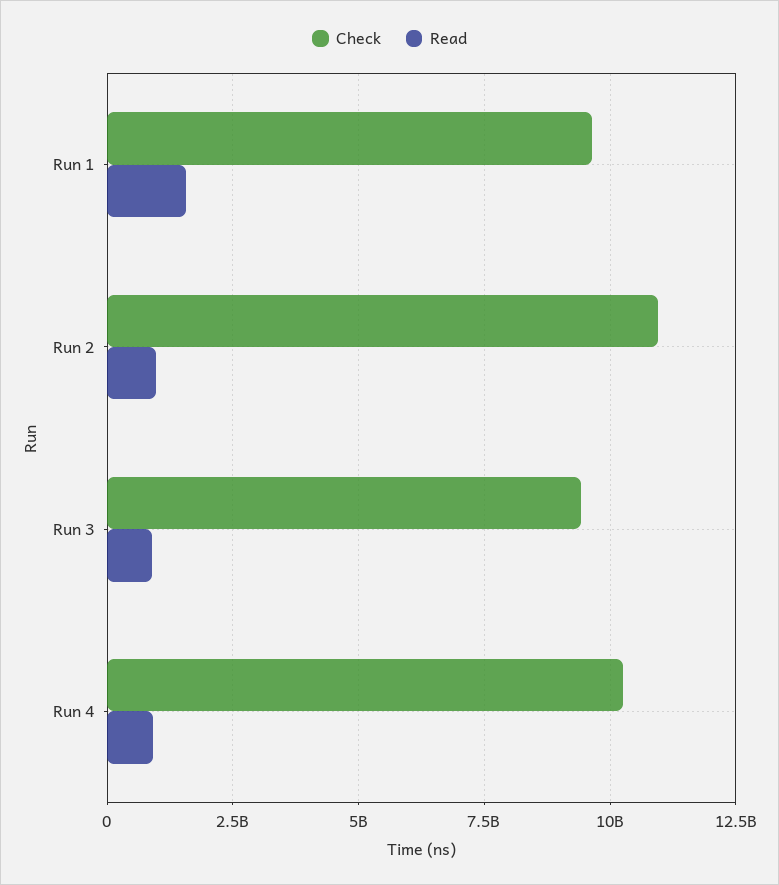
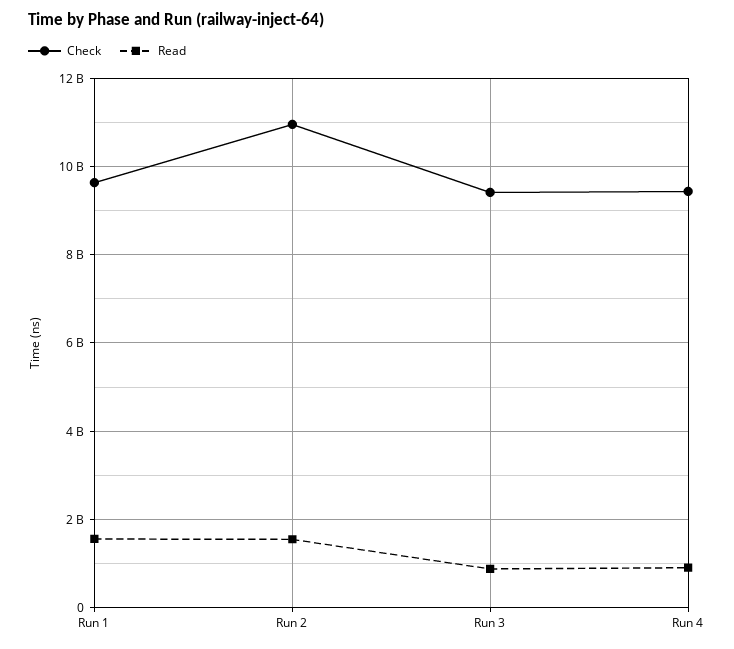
Read, Run 2: 1000000000 -> 1600000000
Check, Run 4: 10250000000 -> 9400000000

